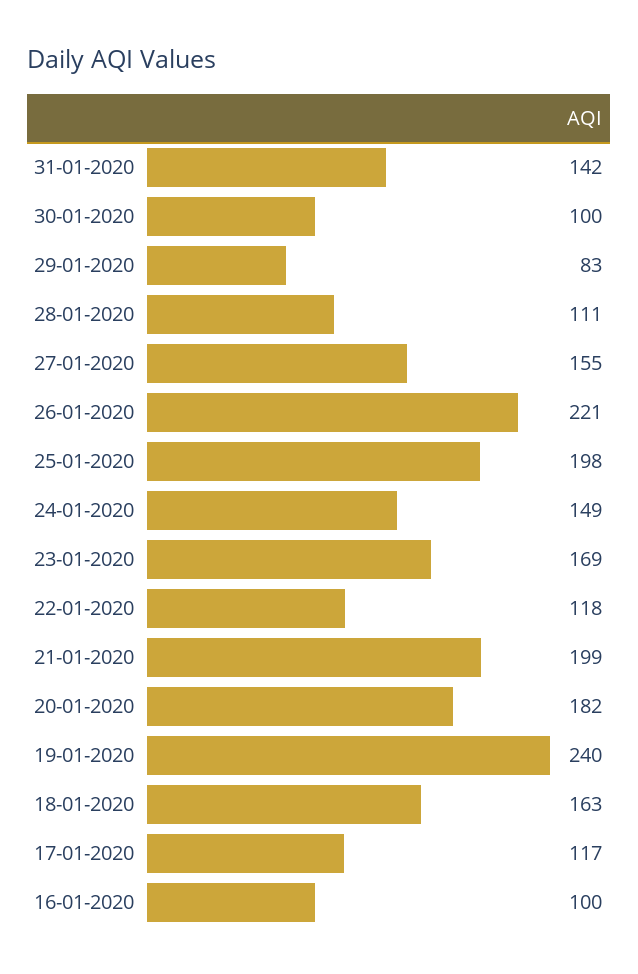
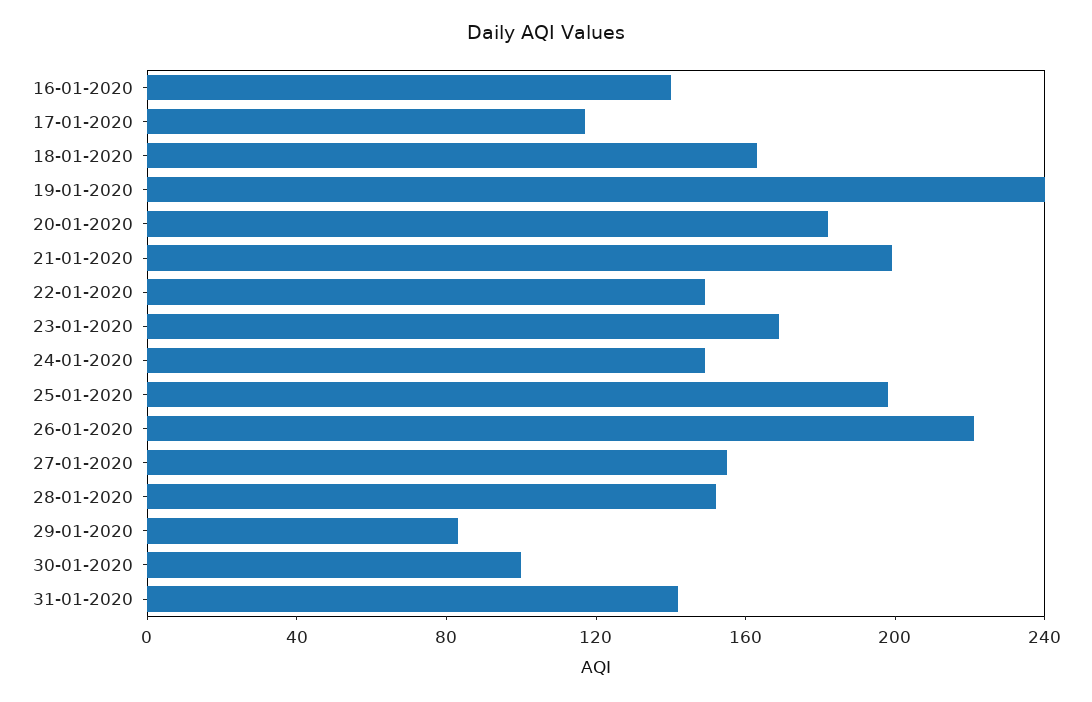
28-01-2020: 111 -> 150
22-01-2020: 118 -> 150
16-01-2020: 100 -> 140

